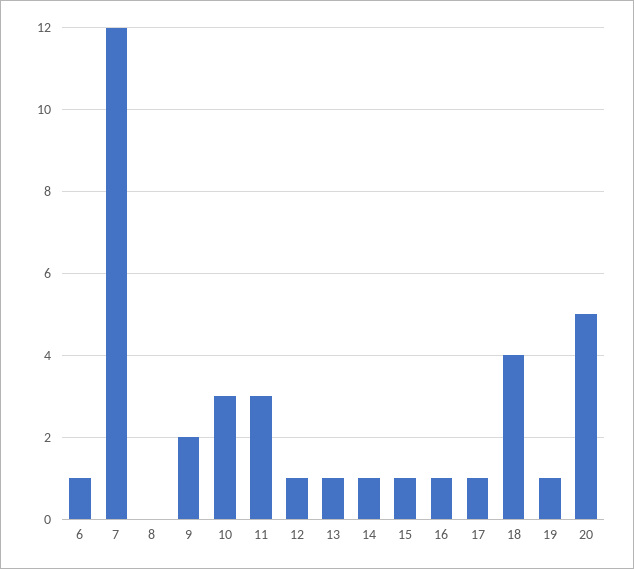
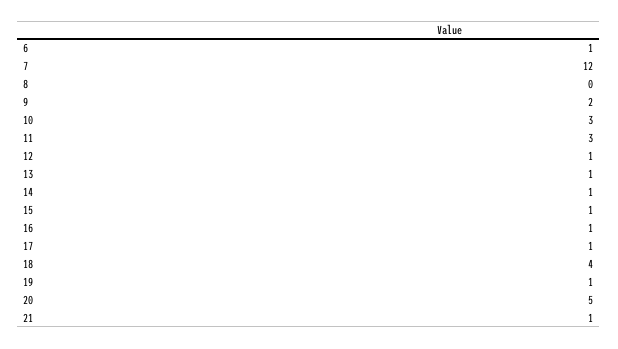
21: none -> 1

